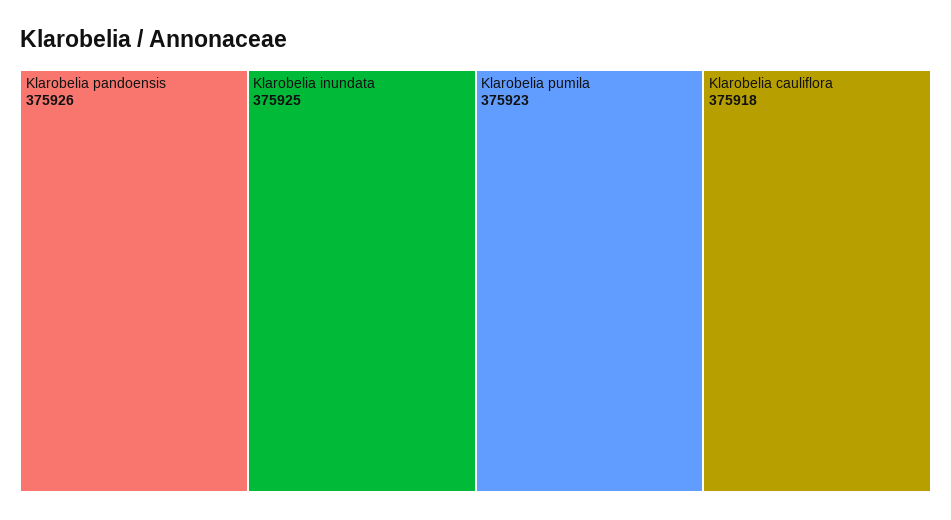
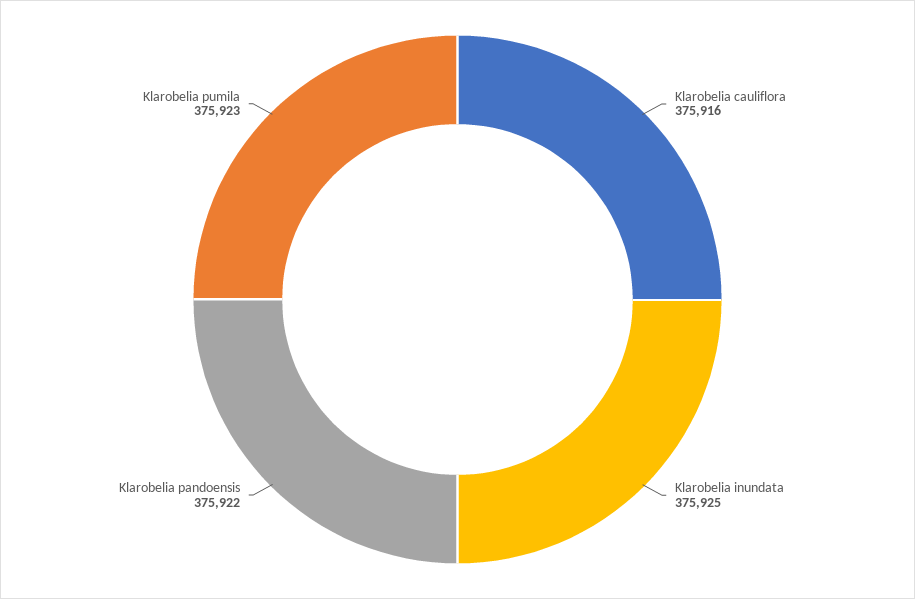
Klarobelia pandoensis: 375926 -> 375922
Klarobelia cauliflora: 375918 -> 375916

